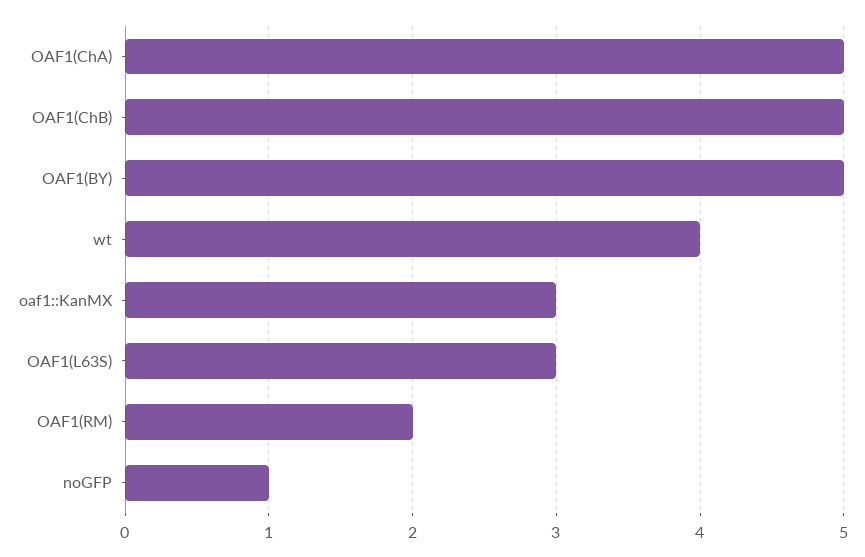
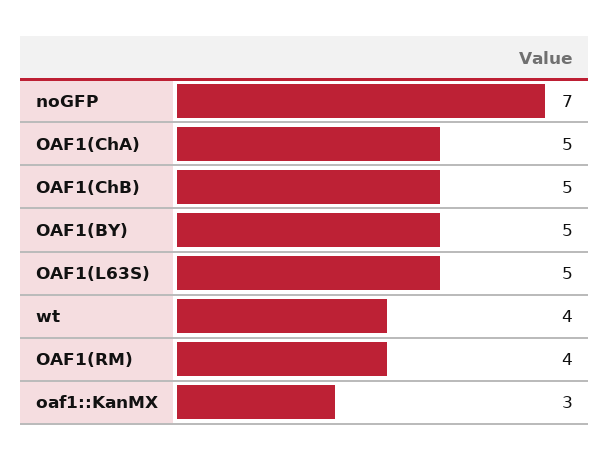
OAF1(L63S): 3 -> 5
OAF1(RM): 2 -> 4
noGFP: 1 -> 7

